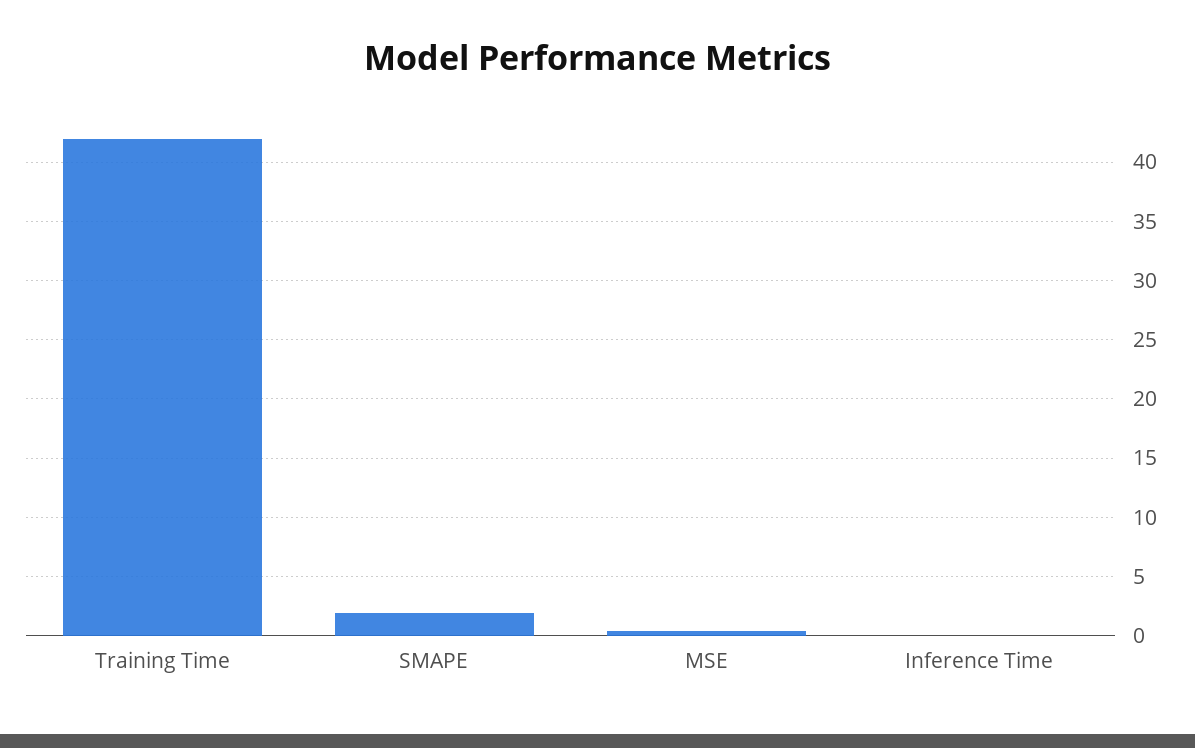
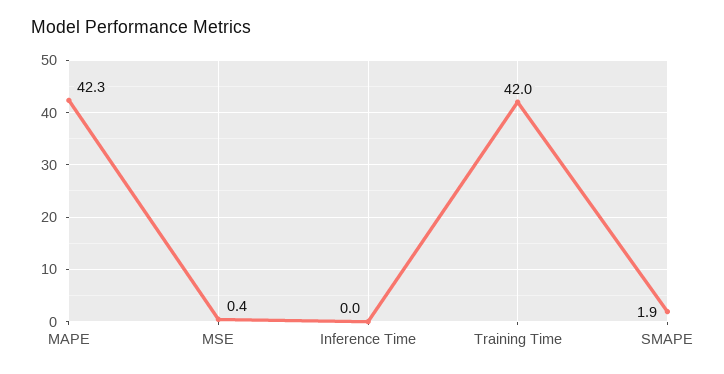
MAPE: none -> 42.3

